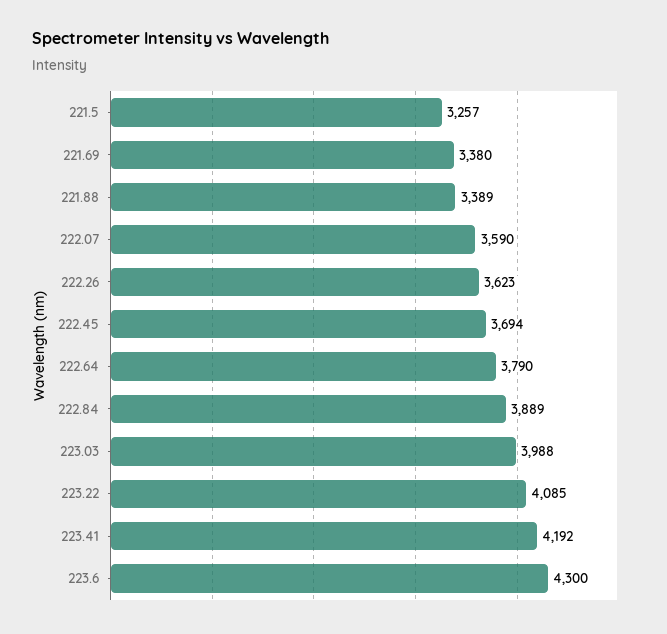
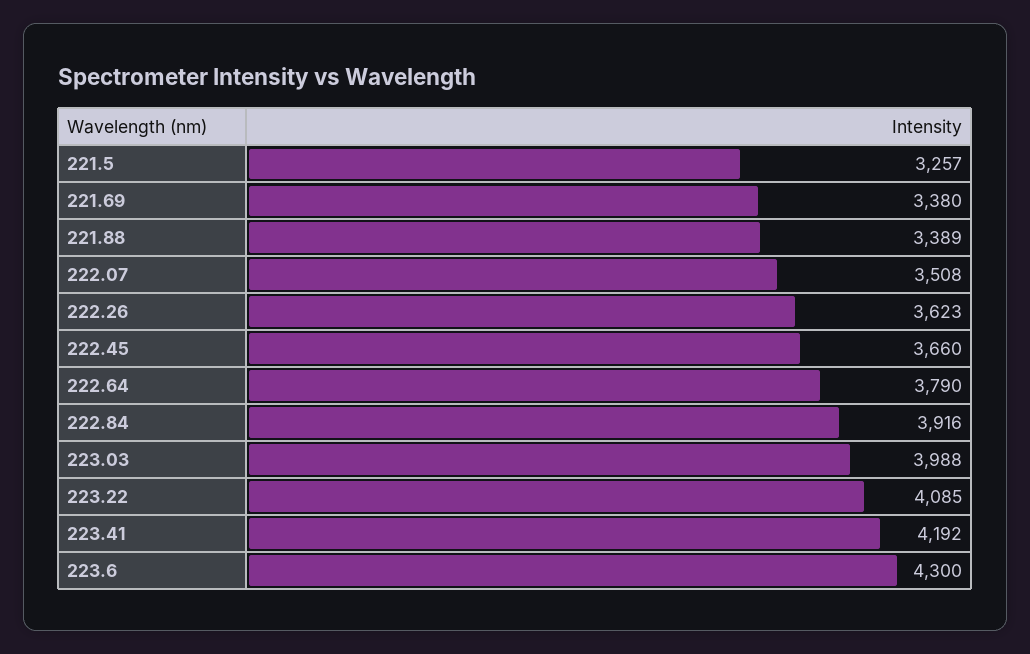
222.07: 3590 -> 3508
222.45: 3694 -> 3660
222.84: 3889 -> 3916

